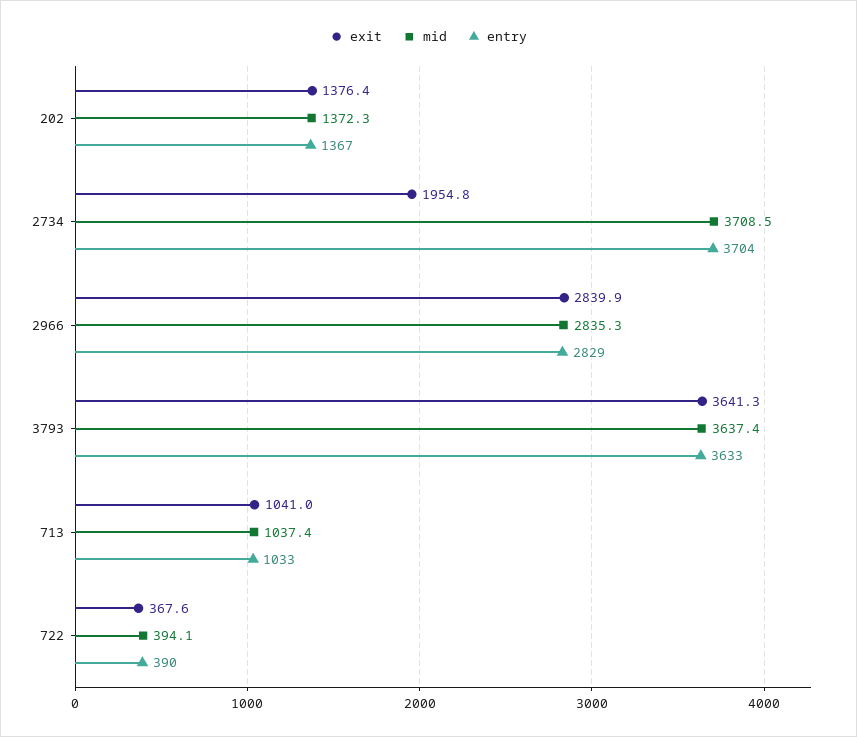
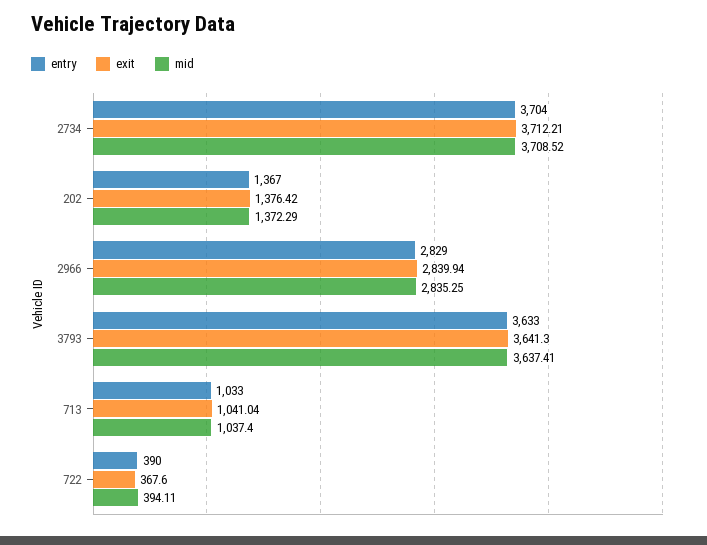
exit, 2734: 1954.8 -> 3712.21

